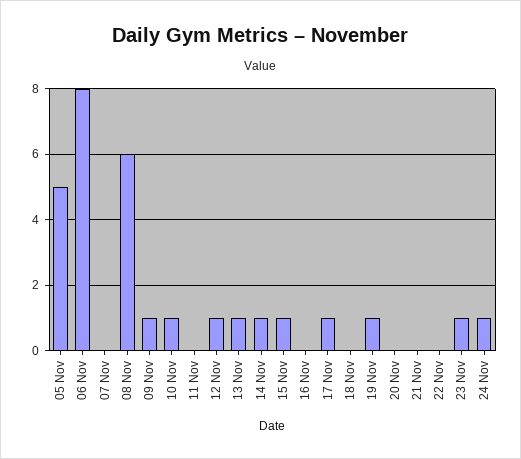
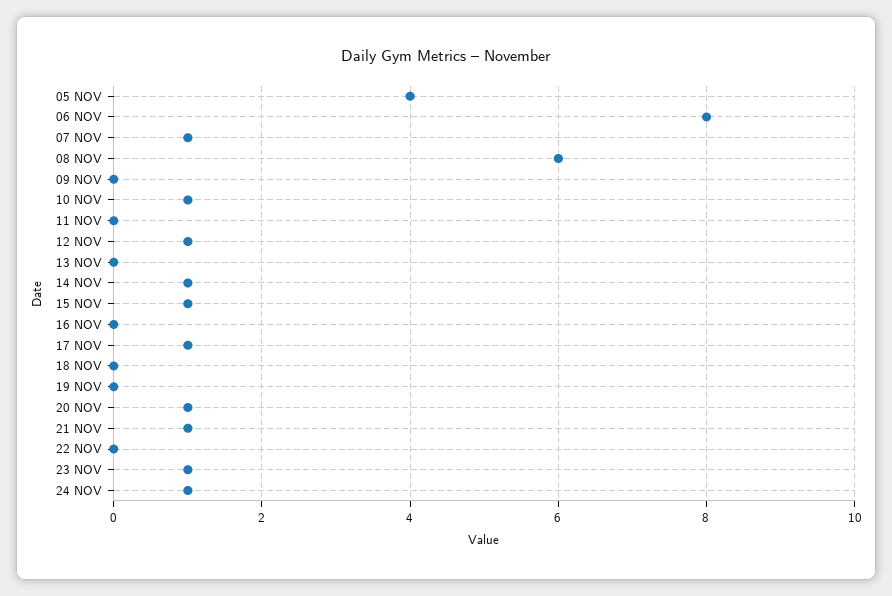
05 Nov: 5 -> 4
07 Nov: 0 -> 1
09 Nov: 1 -> 0
13 Nov: 1 -> 0
19 Nov: 1 -> 0
20 Nov: 0 -> 1
21 Nov: 0 -> 1

